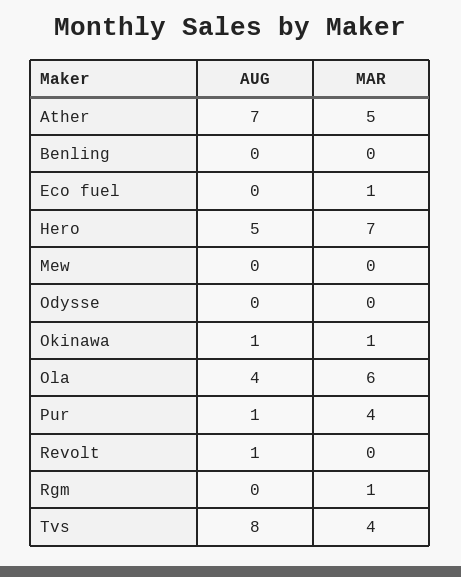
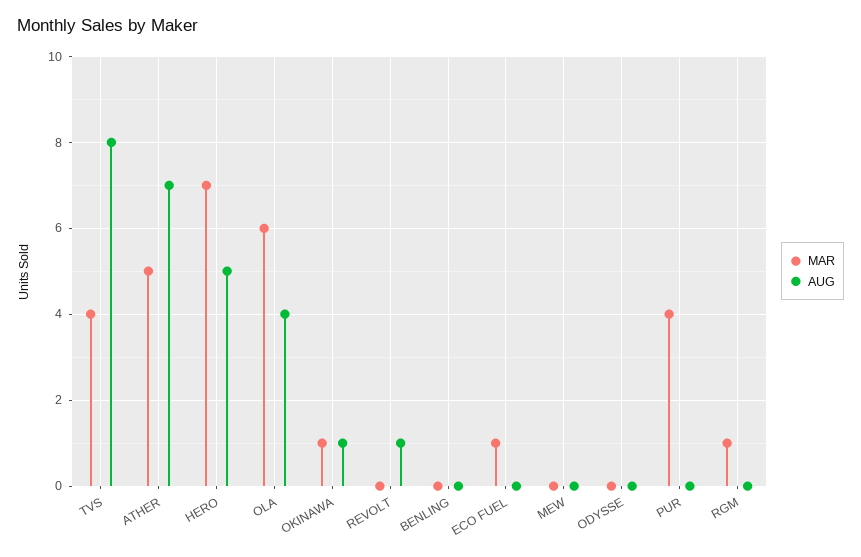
AUG, Pur: 1 -> 0

